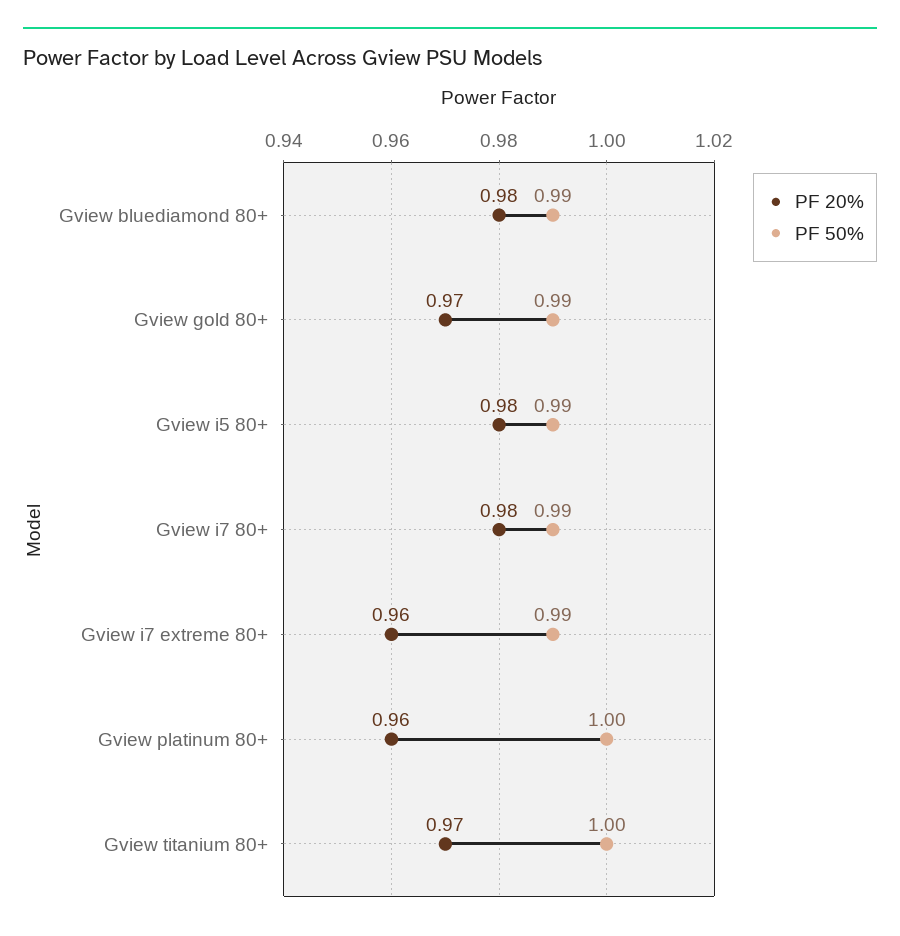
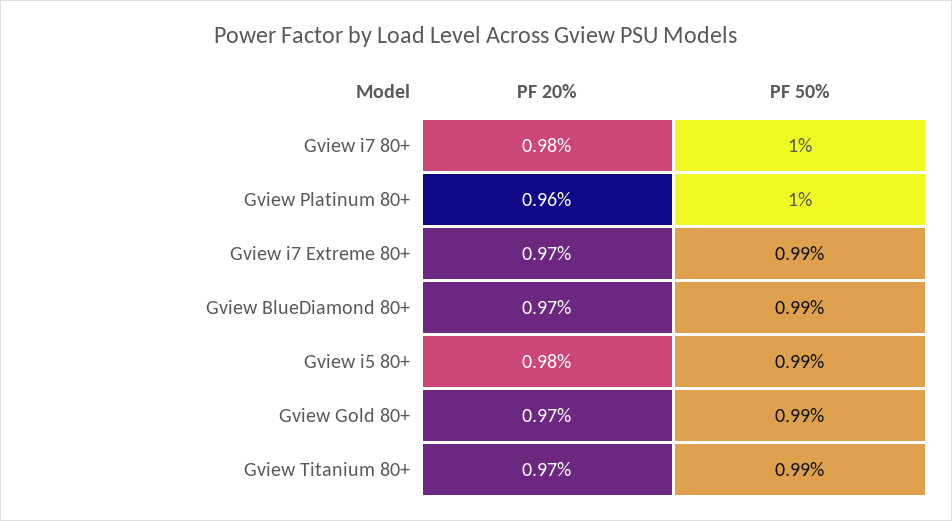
PF 20%, Gview bluediamond 80+: 0.98 -> 0.97
PF 50%, Gview i7 80+: 0.99 -> 1
PF 20%, Gview i7 extreme 80+: 0.96 -> 0.97
PF 50%, Gview titanium 80+: 1 -> 0.99

